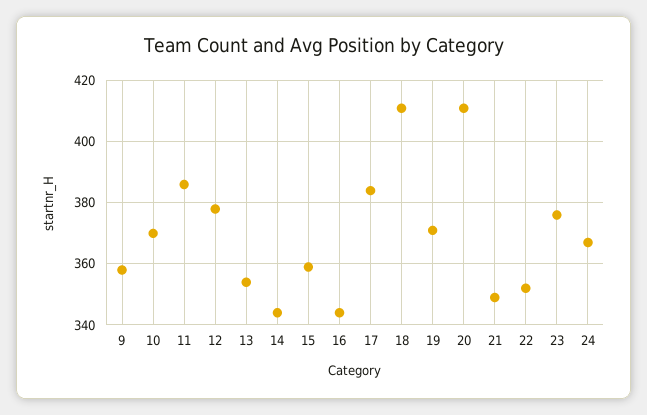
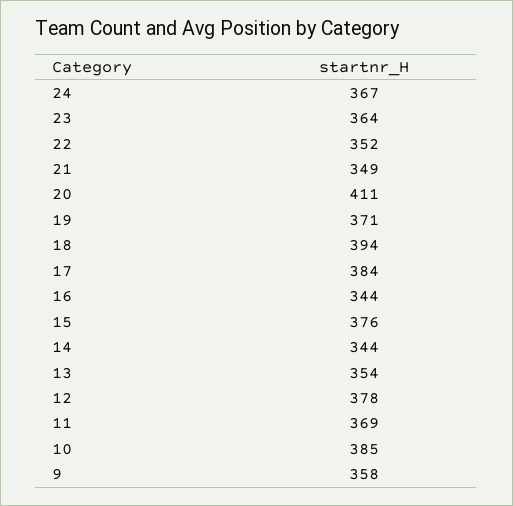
10: 370 -> 385
11: 385 -> 369
15: 360 -> 376
18: 410 -> 394
23: 375 -> 364

